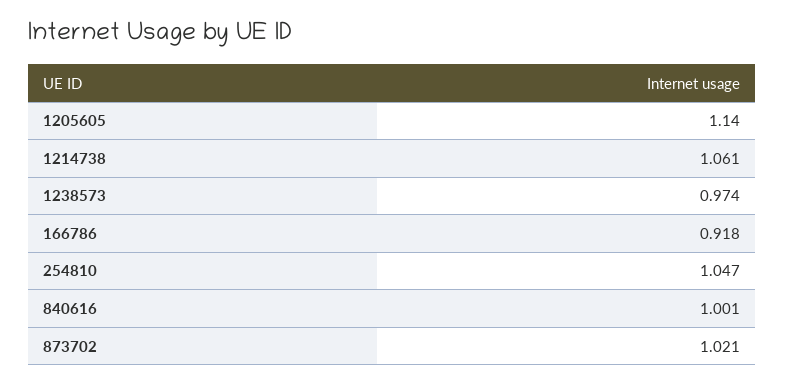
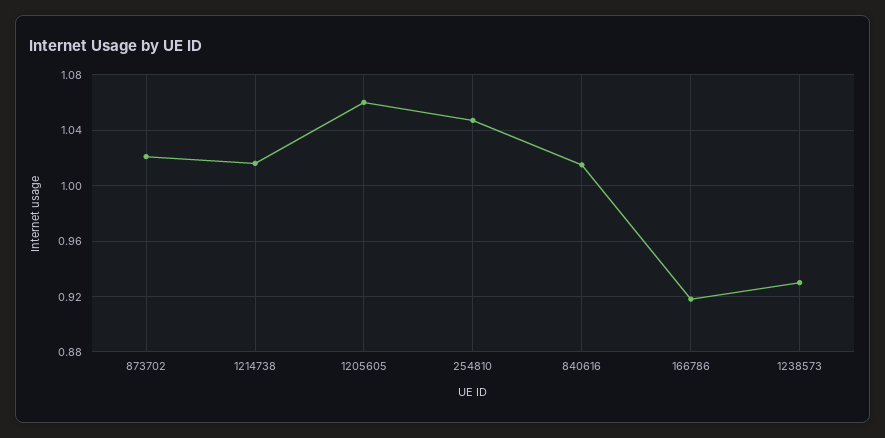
1205605: 1.14 -> 1.06
1214738: 1.061 -> 1.015
1238573: 0.974 -> 0.93
840616: 1.001 -> 1.015

